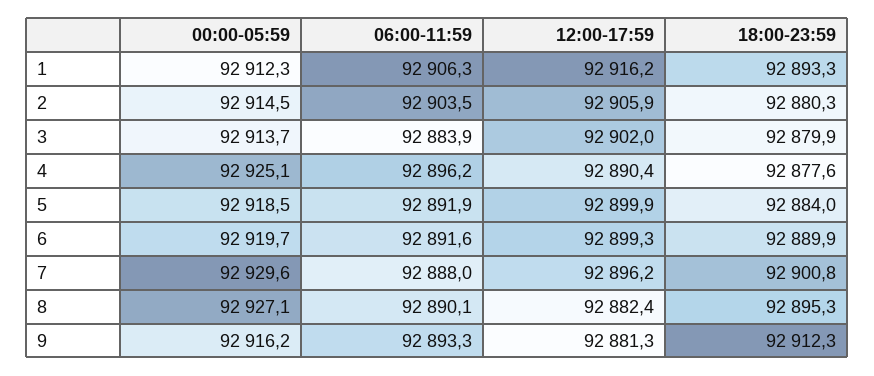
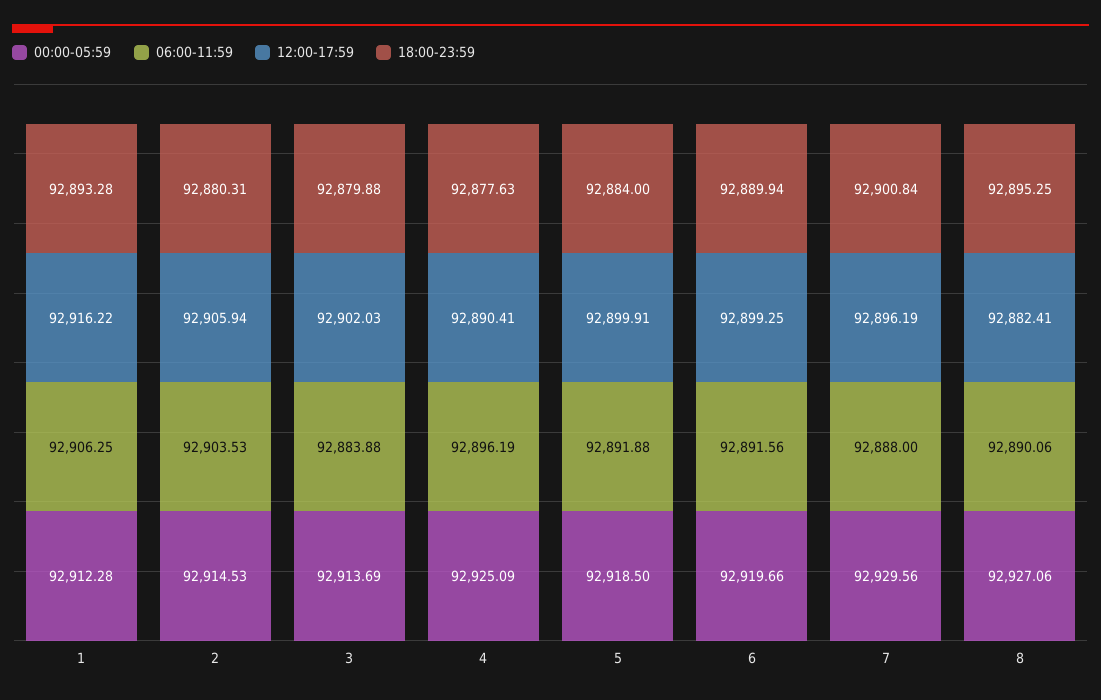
00:00-05:59, 9: 92916.2 -> none
06:00-11:59, 9: 92893.3 -> none
12:00-17:59, 9: 92881.3 -> none
18:00-23:59, 9: 92912.3 -> none

